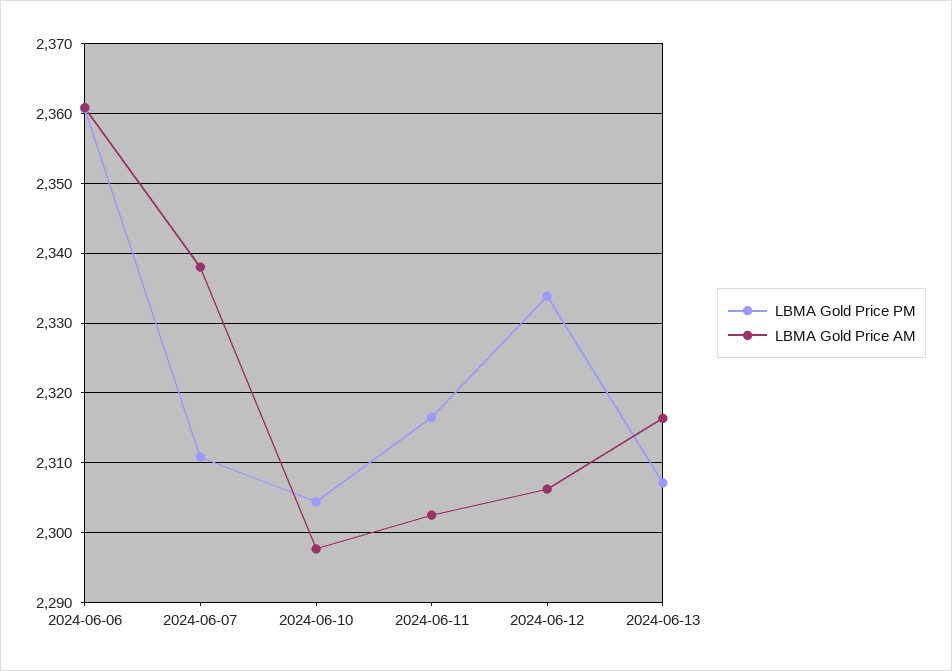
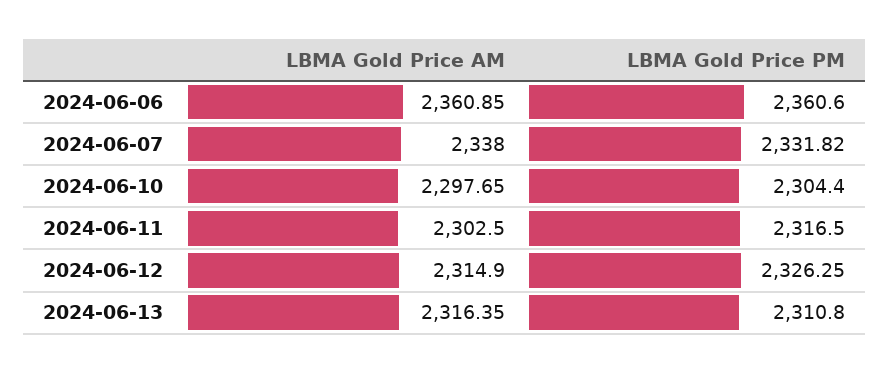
LBMA Gold Price PM, 2024-06-07: 2311 -> 2331.82
LBMA Gold Price PM, 2024-06-12: 2334 -> 2326.25
LBMA Gold Price AM, 2024-06-12: 2306 -> 2314.9
LBMA Gold Price PM, 2024-06-13: 2307 -> 2310.8

